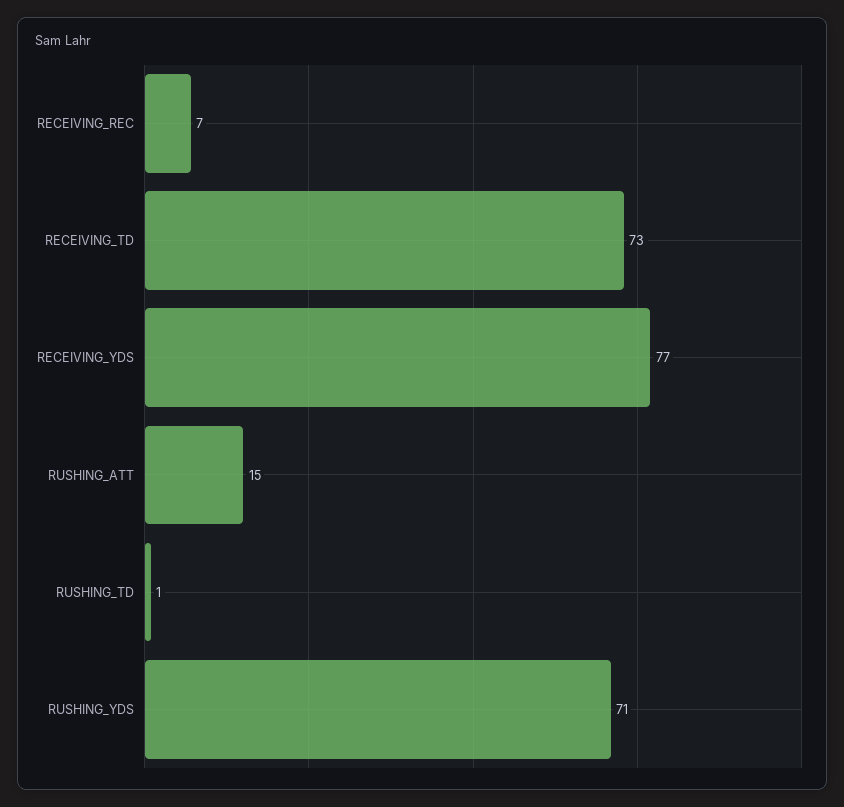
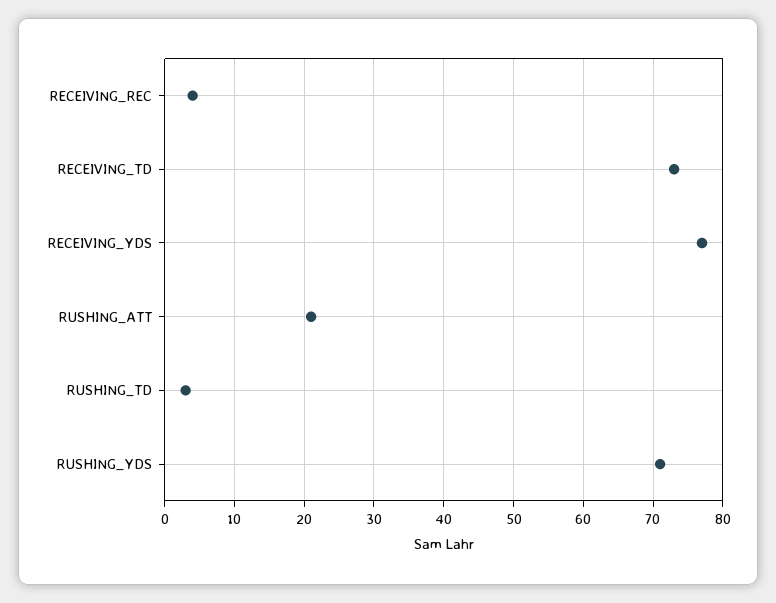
RECEIVING_REC: 7 -> 4
RUSHING_ATT: 15 -> 21
RUSHING_TD: 1 -> 3

